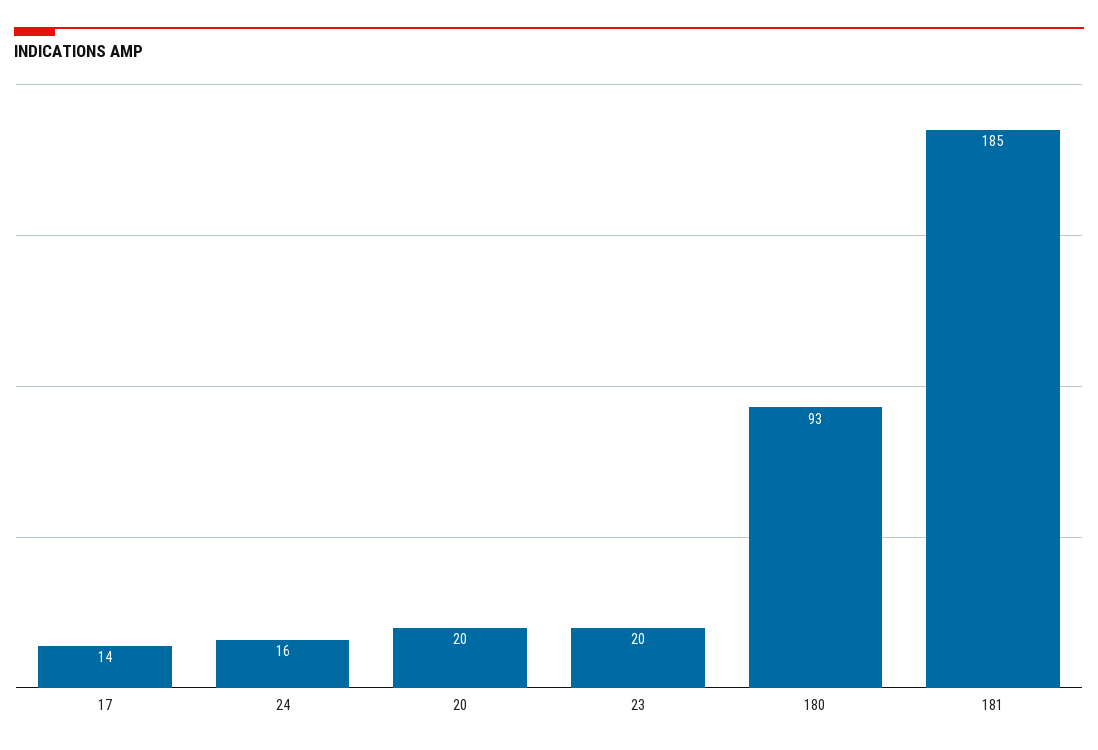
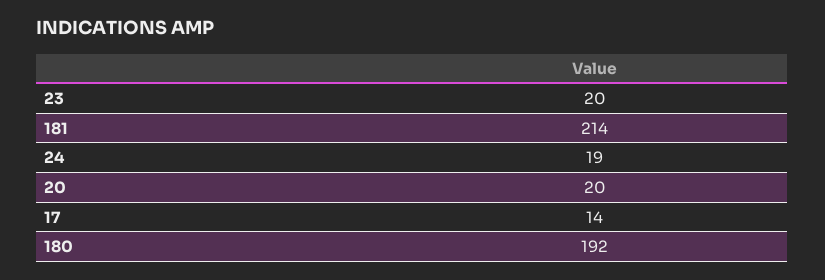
24: 16 -> 19
180: 93 -> 192
181: 185 -> 214

